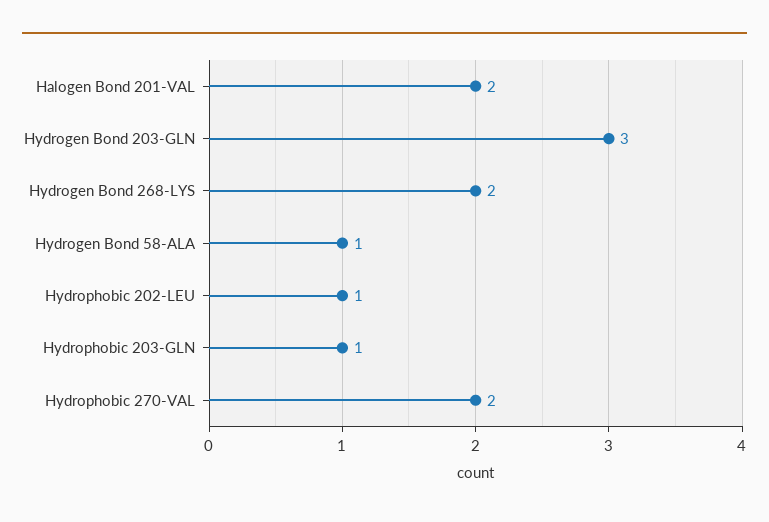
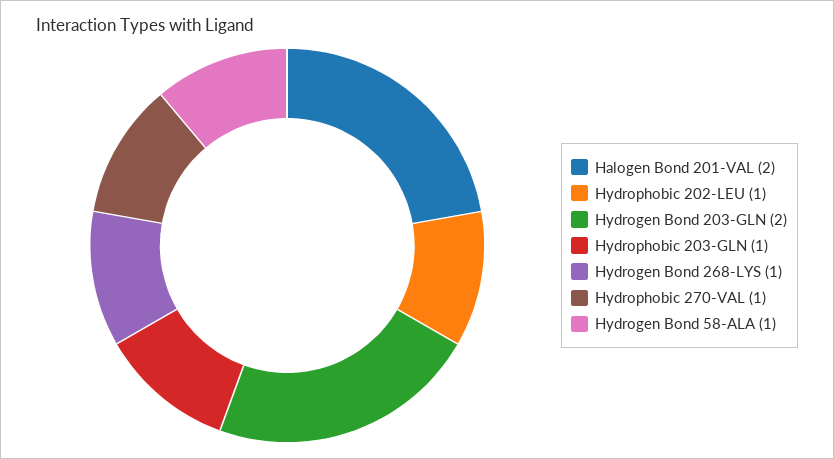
Hydrogen Bond 203-GLN: 3 -> 2
Hydrogen Bond 268-LYS: 2 -> 1
Hydrophobic 270-VAL: 2 -> 1

